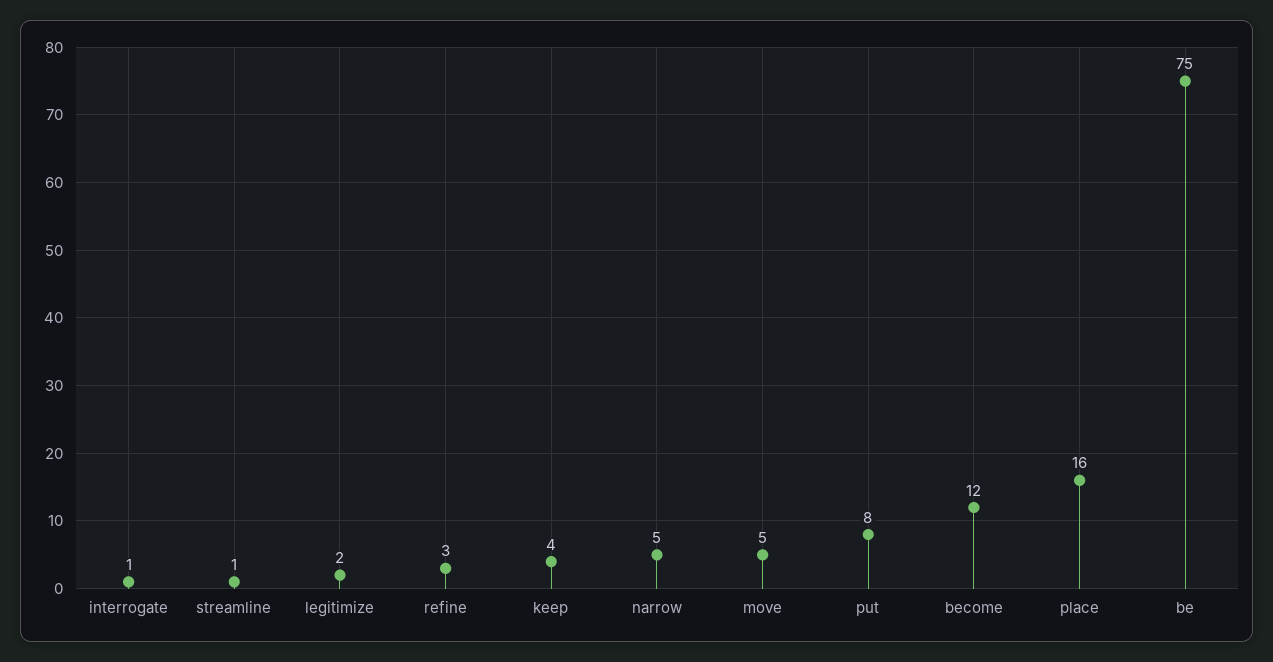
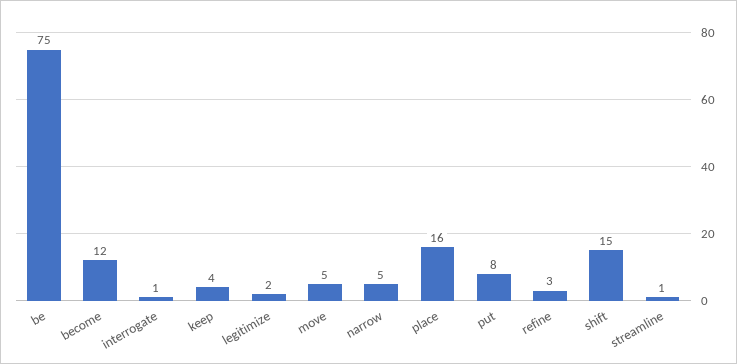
shift: none -> 15

